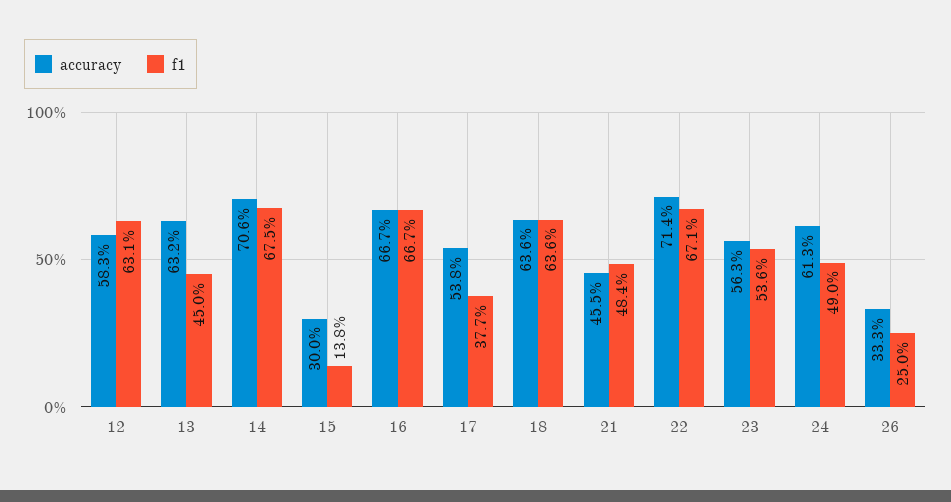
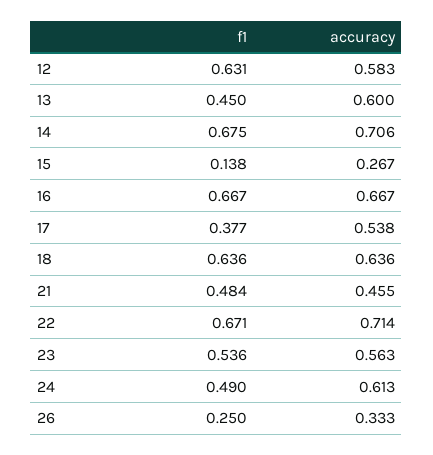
accuracy, 13: 0.632 -> 0.6
accuracy, 15: 0.3 -> 0.267

